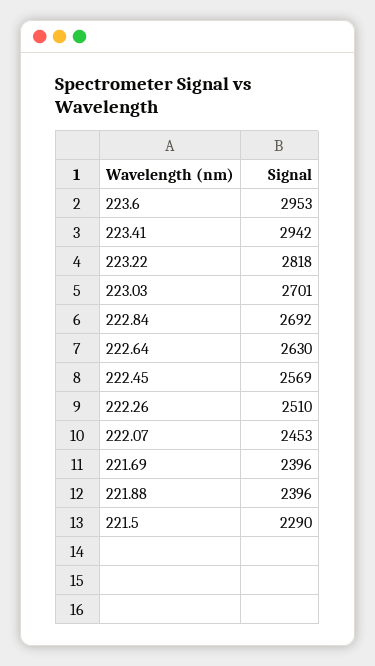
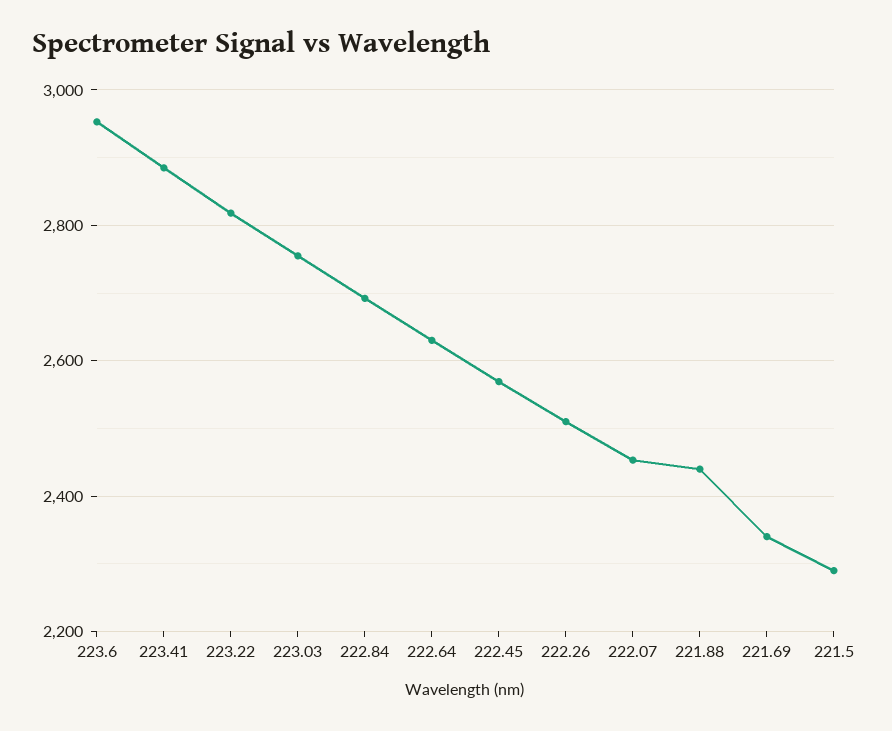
223.41: 2942 -> 2880
223.03: 2701 -> 2760
221.69: 2396 -> 2340
221.88: 2396 -> 2440

